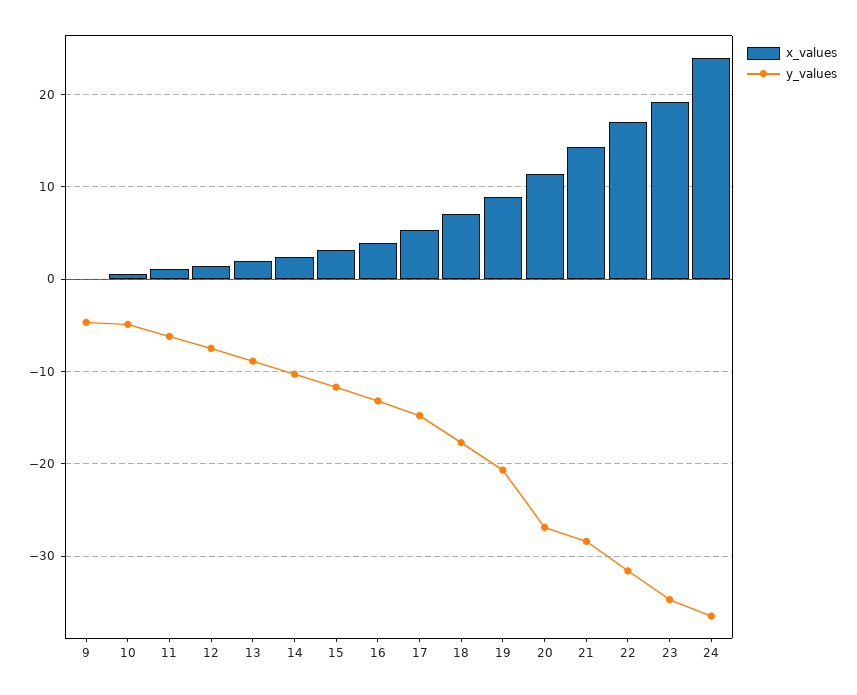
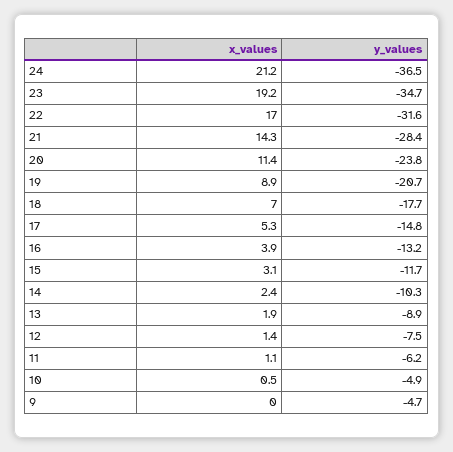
y_values, 20: -27 -> -23.8
x_values, 24: 24 -> 21.2

